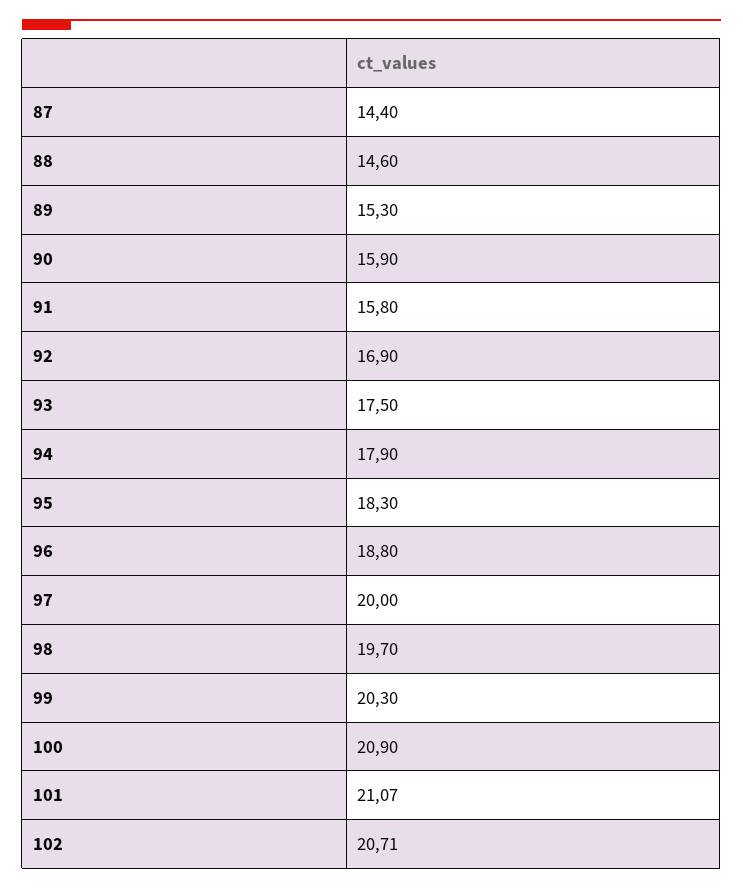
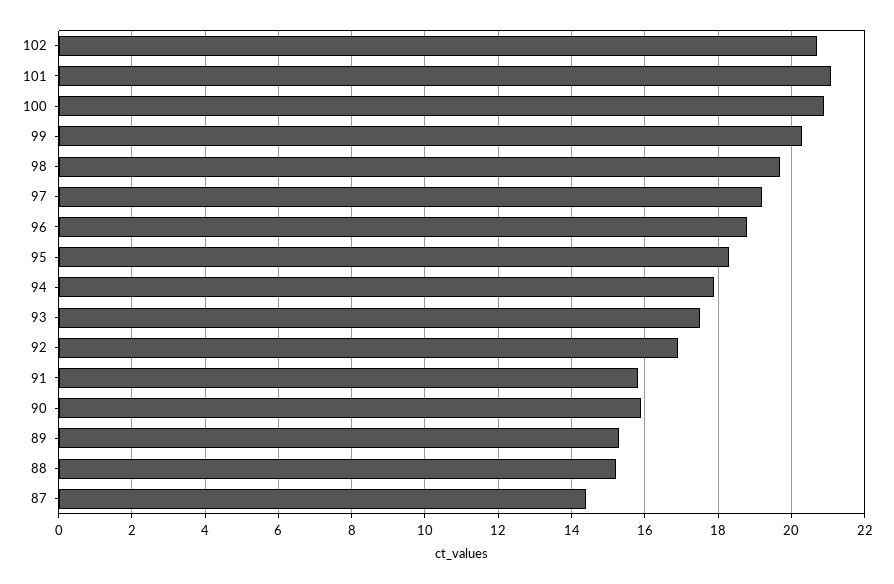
88: 14.6 -> 15.2
97: 20 -> 19.2

